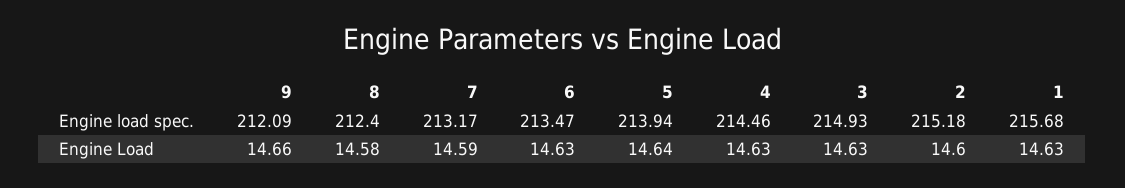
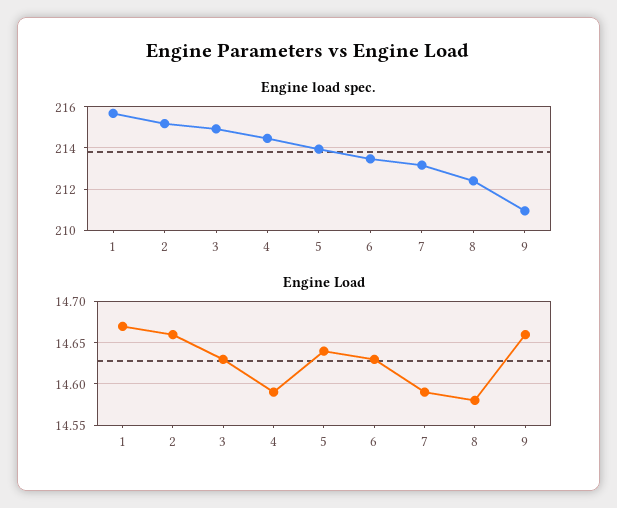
Engine load spec., 9: 212.09 -> 211
Engine Load, 4: 14.63 -> 14.59
Engine Load, 2: 14.6 -> 14.66
Engine Load, 1: 14.63 -> 14.67

